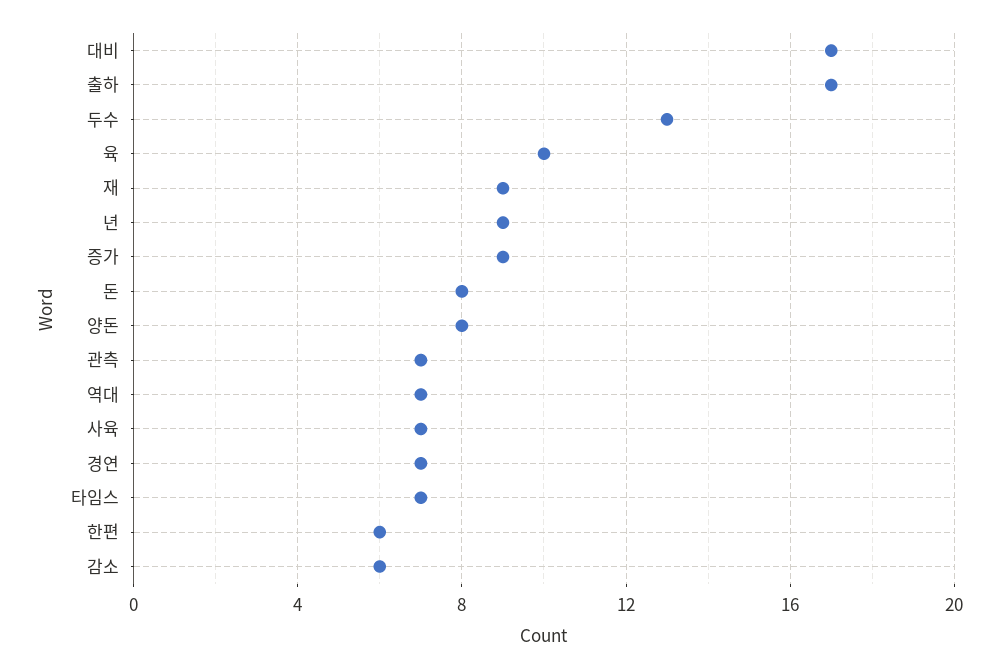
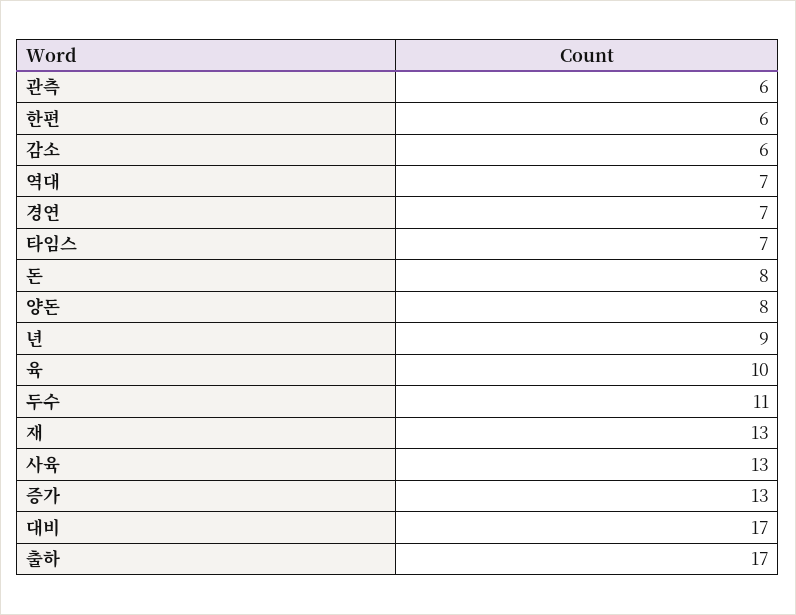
두수: 13 -> 11
재: 9 -> 13
증가: 9 -> 13
관측: 7 -> 6
사육: 7 -> 13

